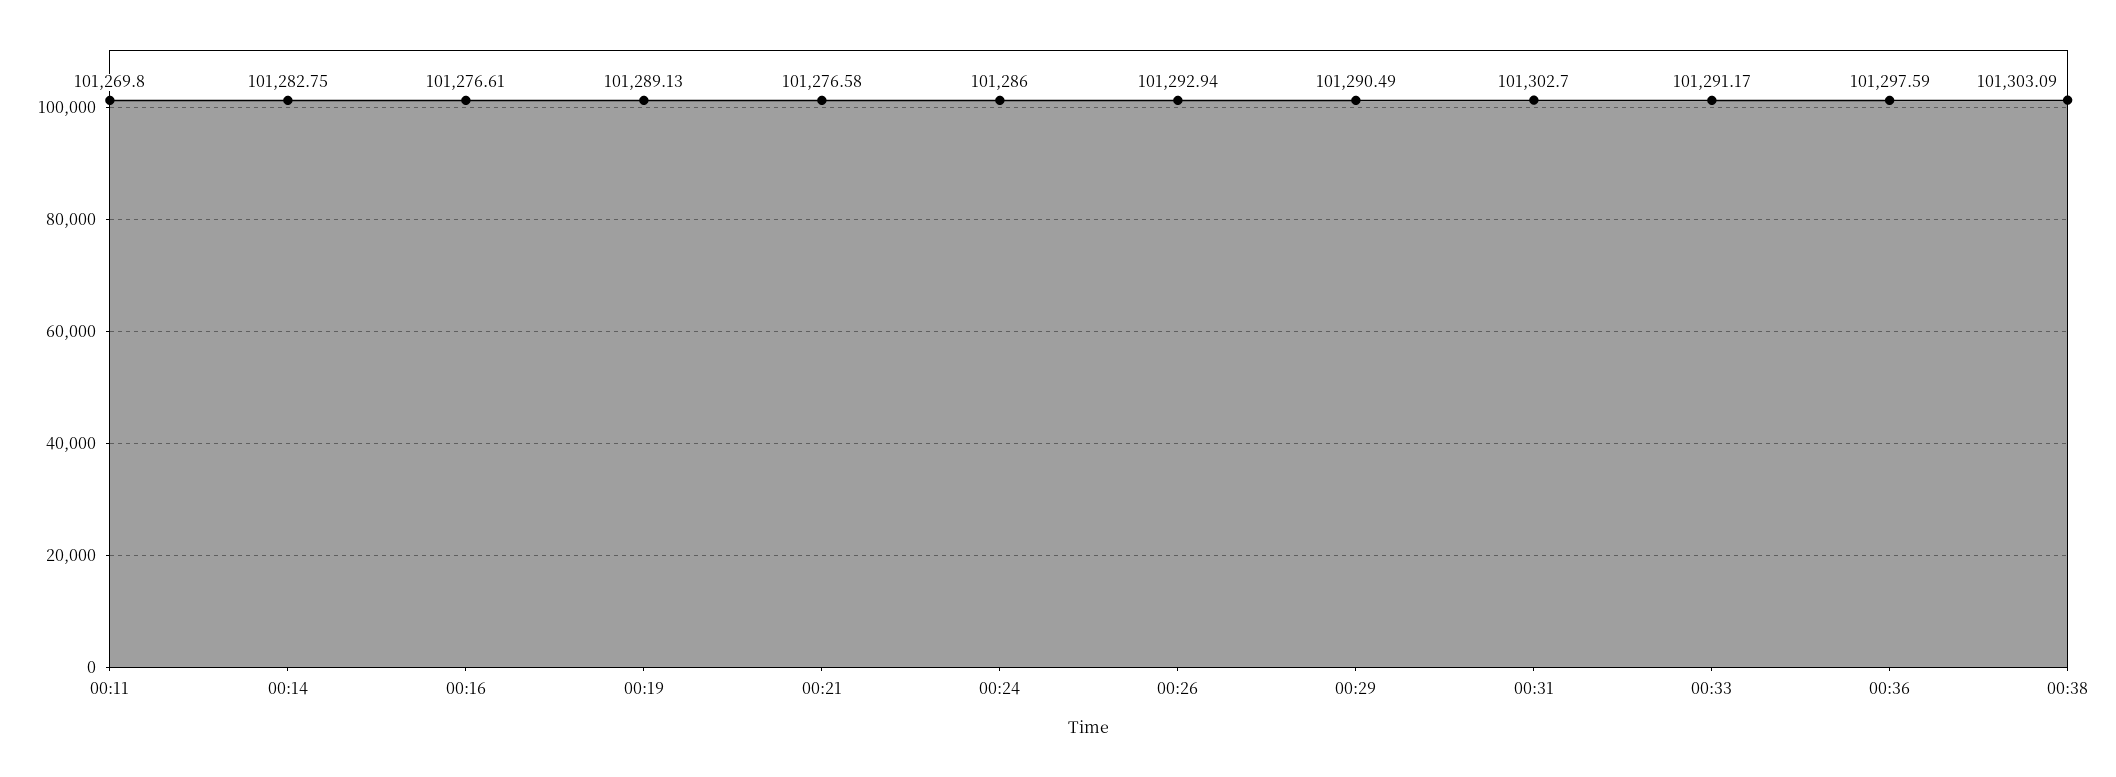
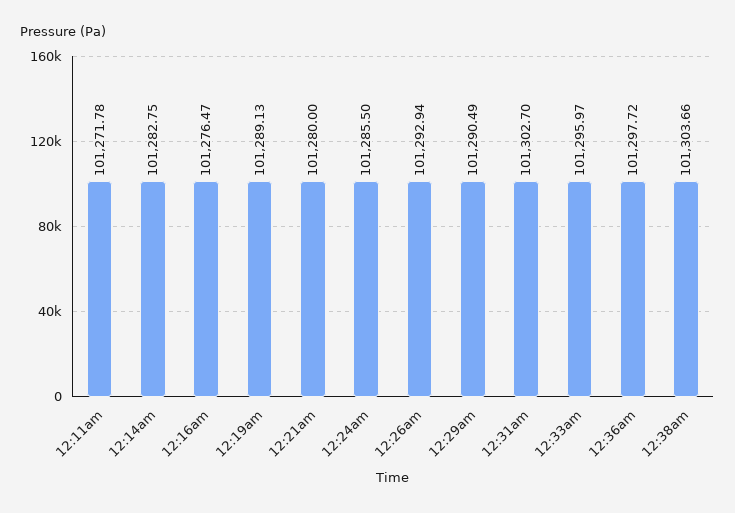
00:11: 101269.8 -> 101271.78
00:16: 101276.61 -> 101276.47
00:21: 101276.58 -> 101280
00:24: 101286 -> 101285.5
00:33: 101291.17 -> 101295.97
00:36: 101297.59 -> 101297.72
00:38: 101303.09 -> 101303.66

